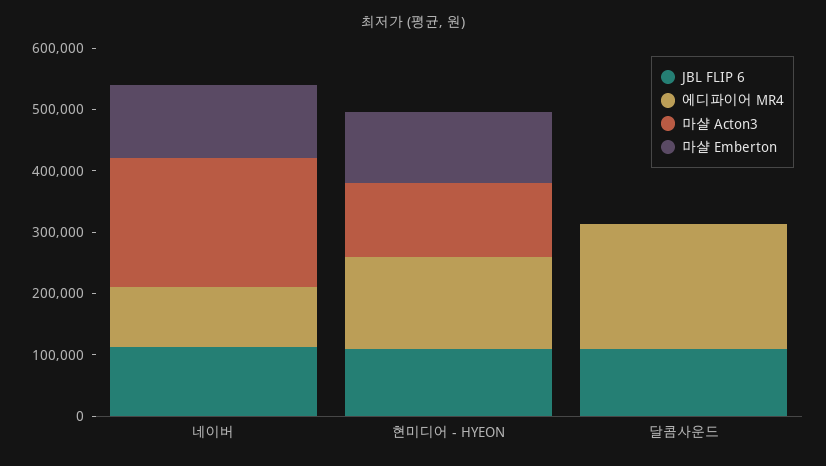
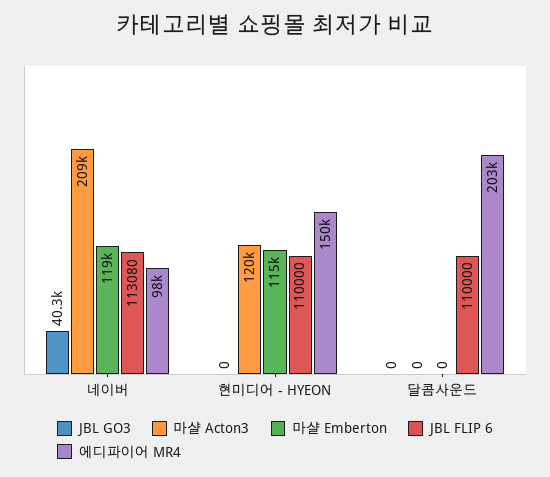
JBL GO3, 네이버: none -> 40300
JBL GO3, 현미디어 - HYEON: none -> 0
JBL GO3, 달콤사운드: none -> 0

